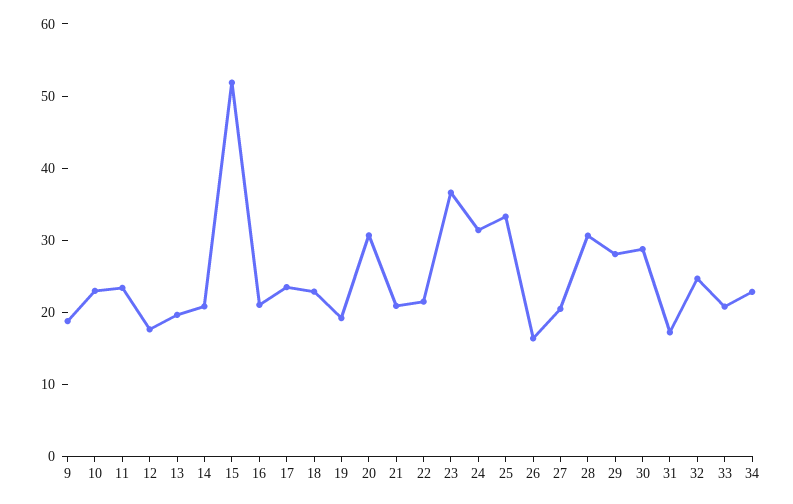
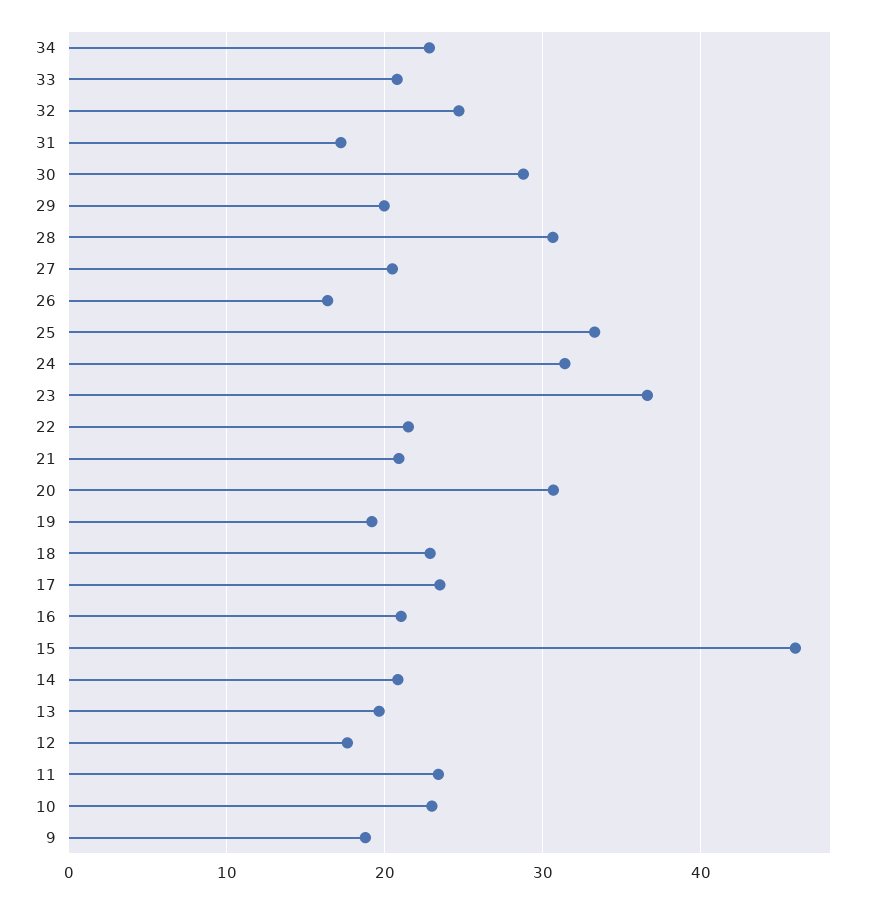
15: 52 -> 46
29: 28 -> 20

